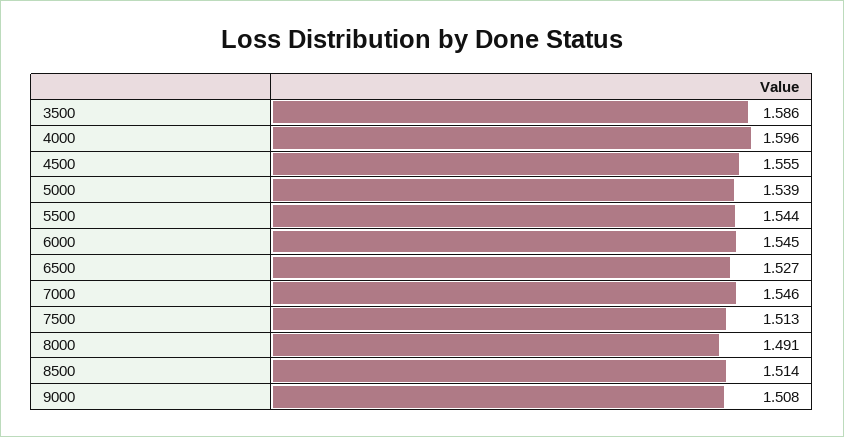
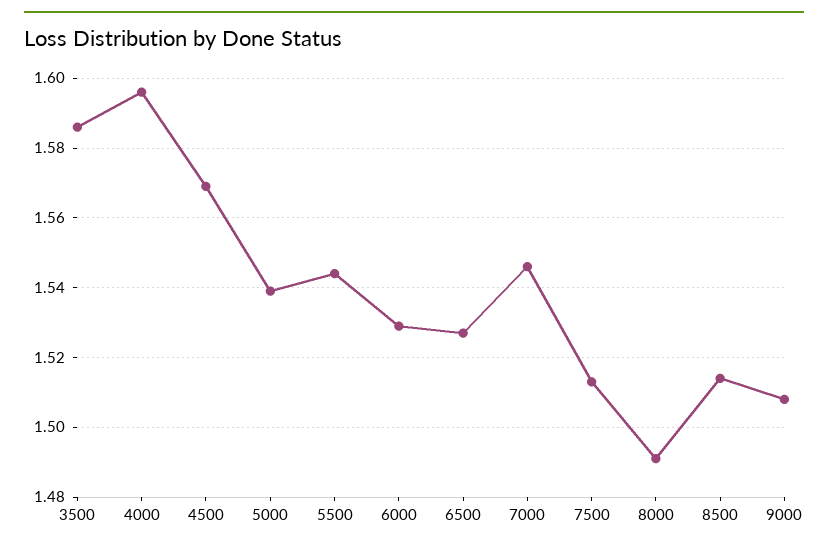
4500: 1.555 -> 1.57
6000: 1.545 -> 1.53

